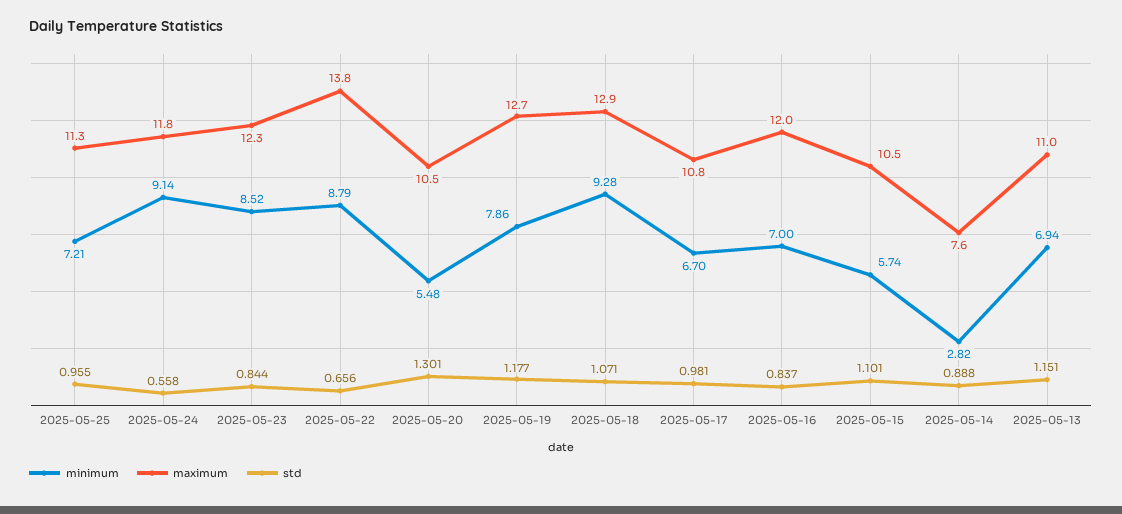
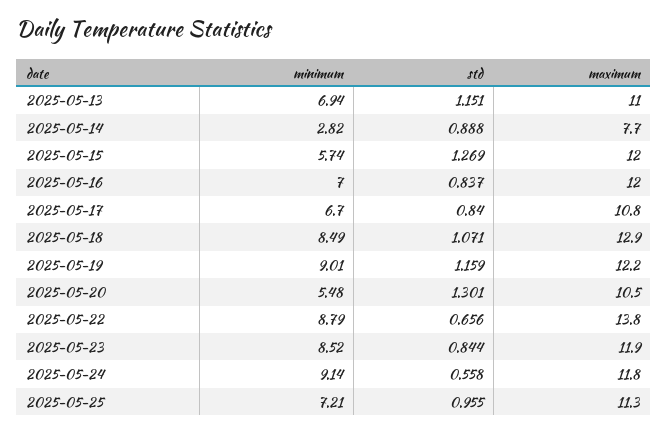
maximum, 2025-05-23: 12.3 -> 11.9
minimum, 2025-05-19: 7.86 -> 9.01
maximum, 2025-05-19: 12.7 -> 12.2
std, 2025-05-19: 1.177 -> 1.159
minimum, 2025-05-18: 9.28 -> 8.49
std, 2025-05-17: 0.981 -> 0.84
maximum, 2025-05-15: 10.5 -> 12
std, 2025-05-15: 1.101 -> 1.269
maximum, 2025-05-14: 7.6 -> 7.7

